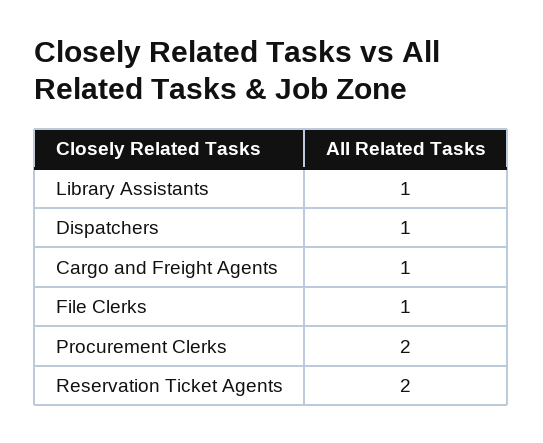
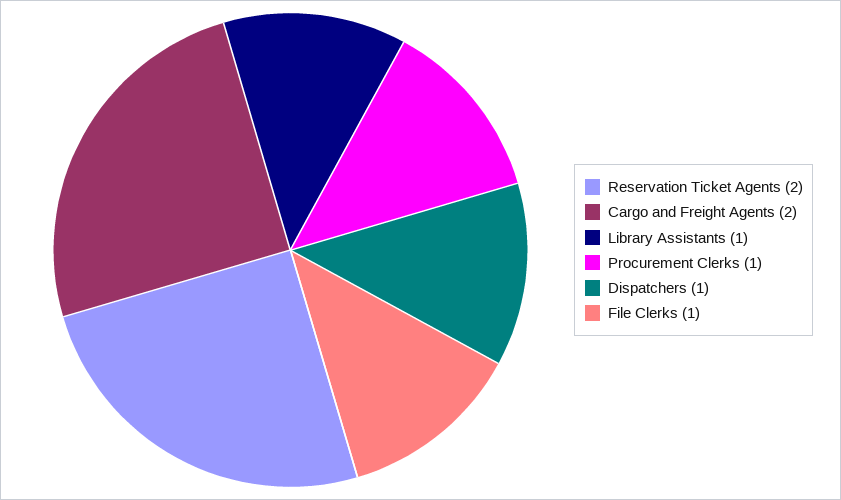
Cargo and Freight Agents: 1 -> 2
Procurement Clerks: 2 -> 1

